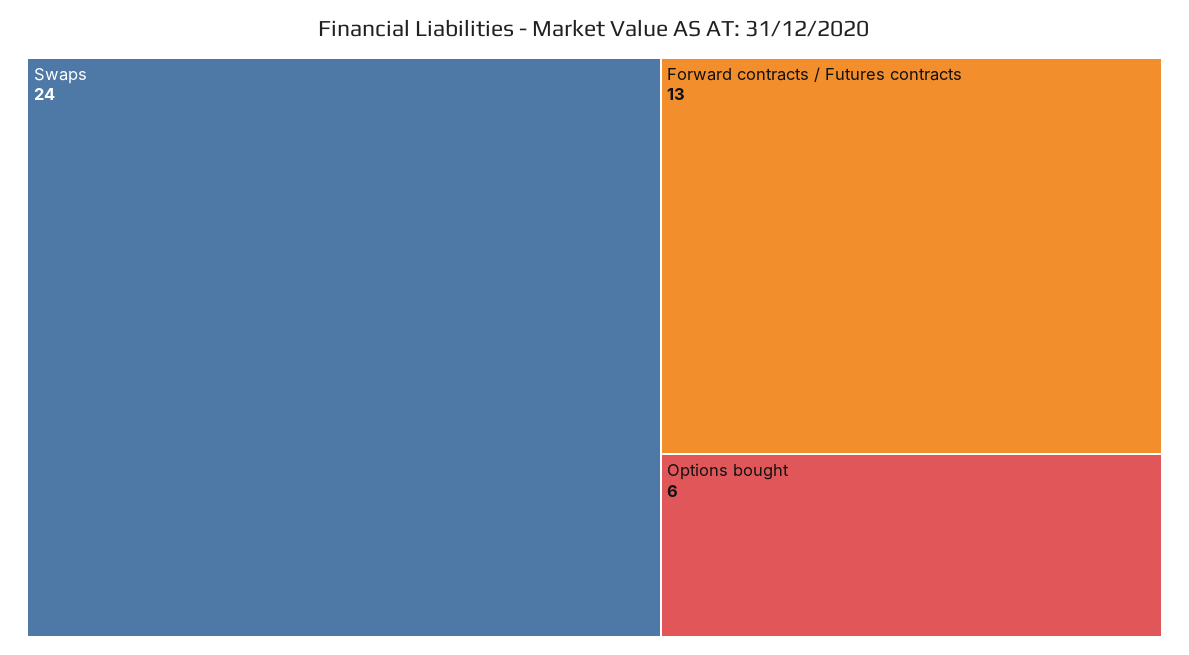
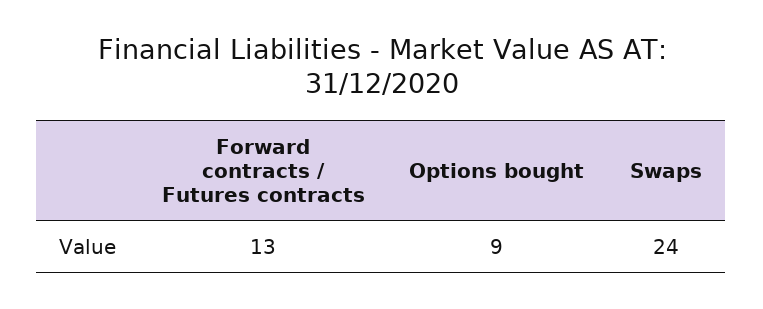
Options bought: 6 -> 9

